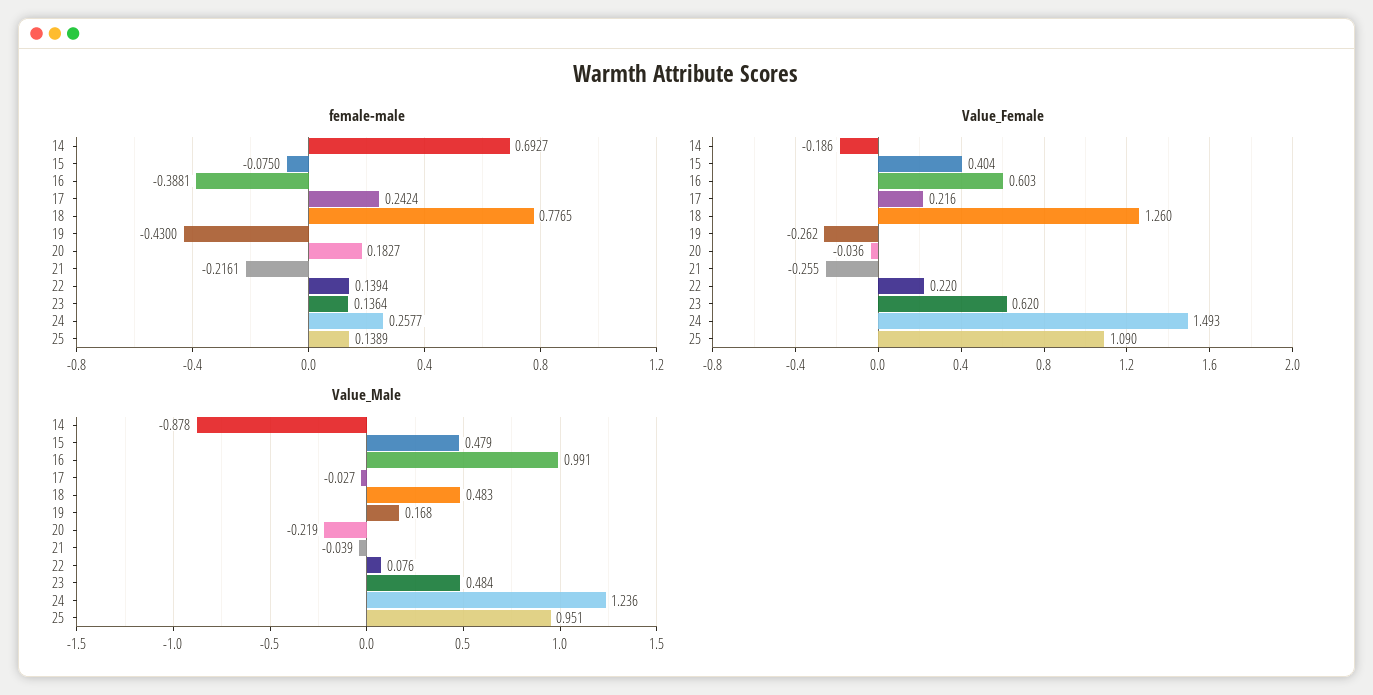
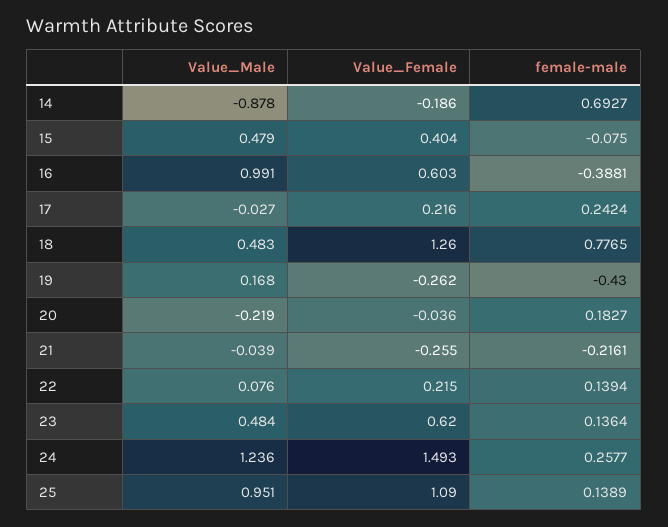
Value_Female, 22: 0.22 -> 0.215

